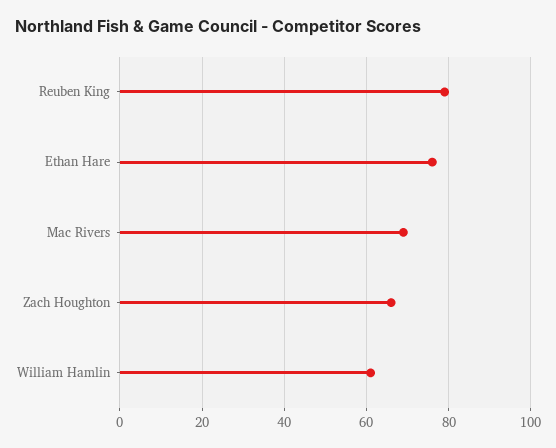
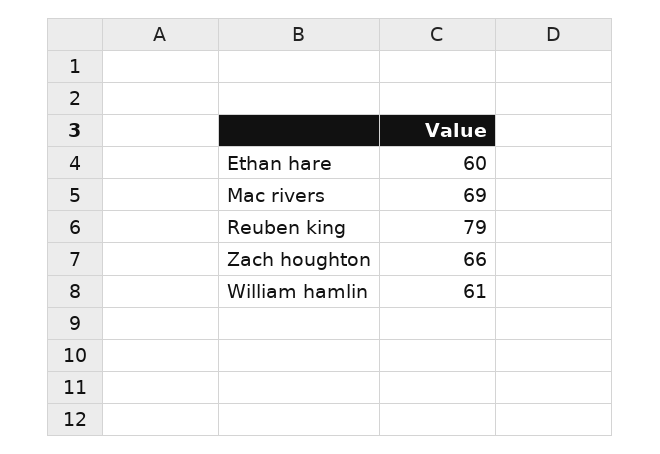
Ethan Hare: 75 -> 60

